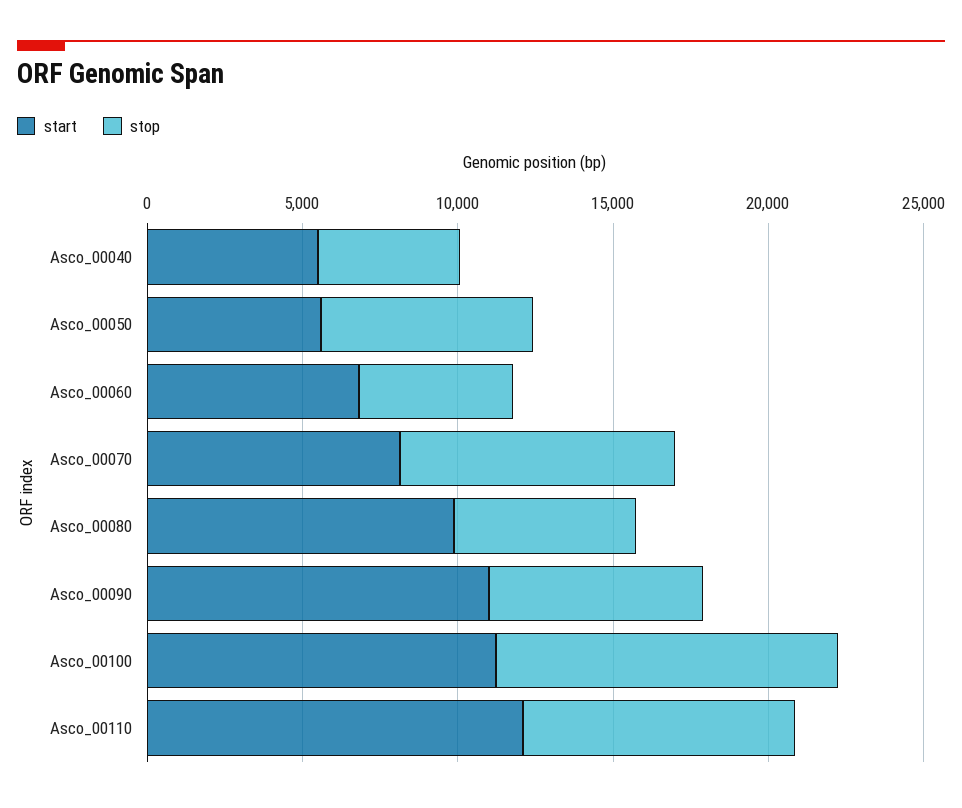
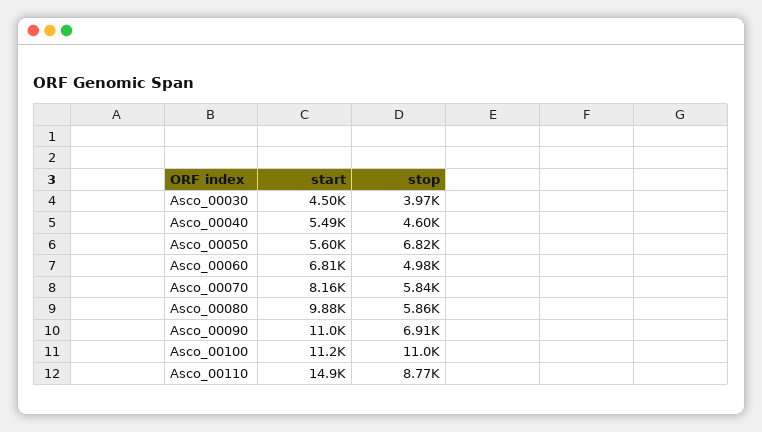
stop, Asco_00070: 9000 -> 5840
start, Asco_00110: 12000 -> 14900
start, Asco_00030: none -> 4500
stop, Asco_00030: none -> 3970

